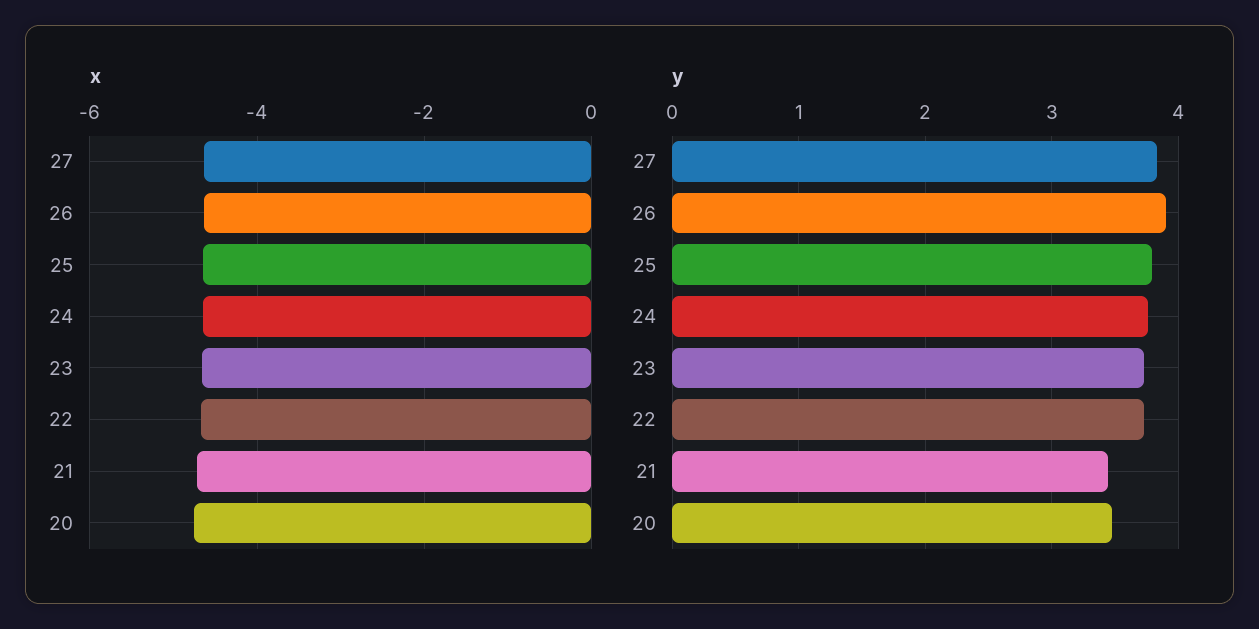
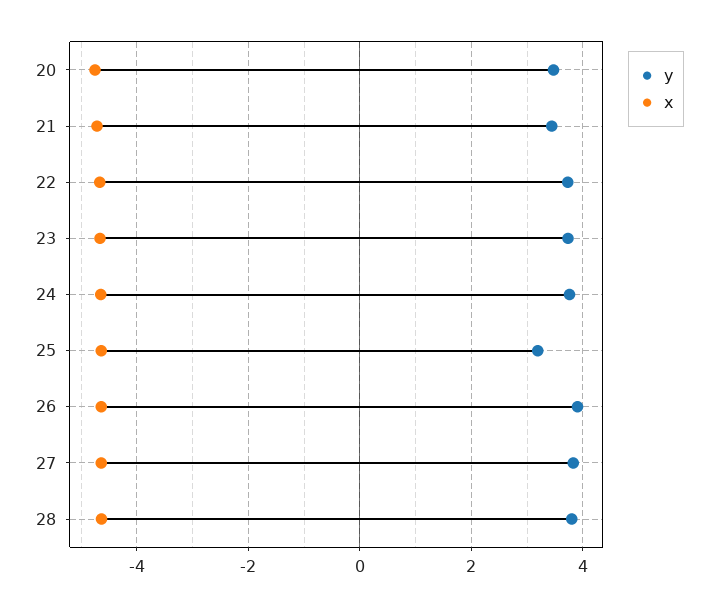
y, 25: 3.8 -> 3.2
y, 28: none -> 3.8
x, 28: none -> -4.6

